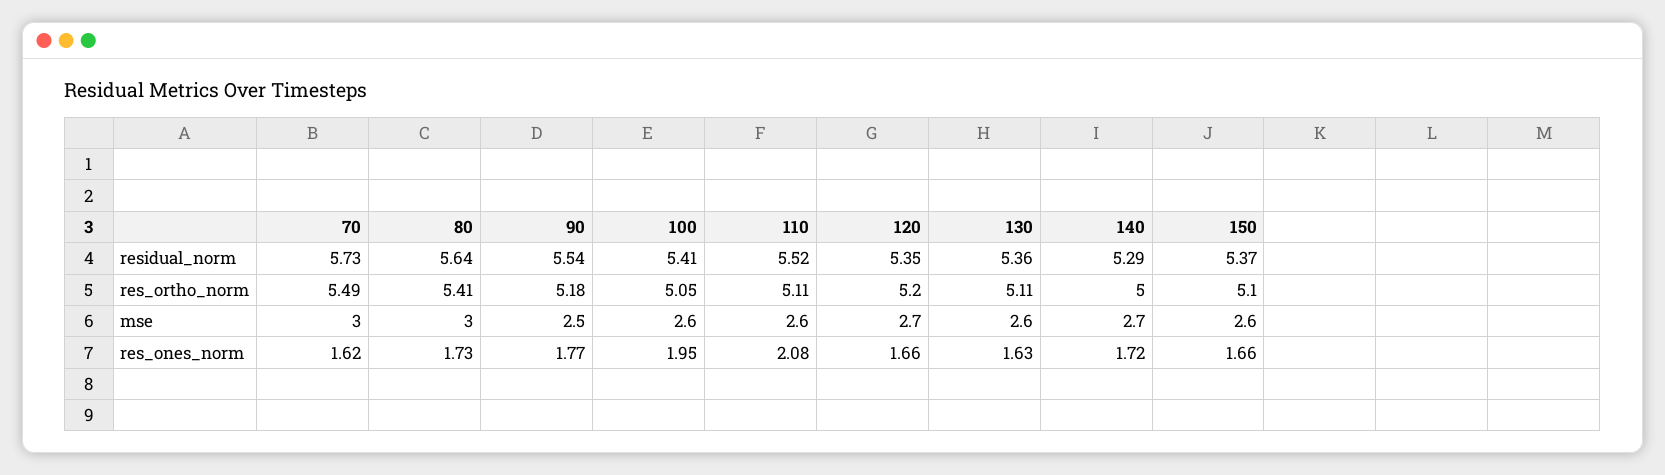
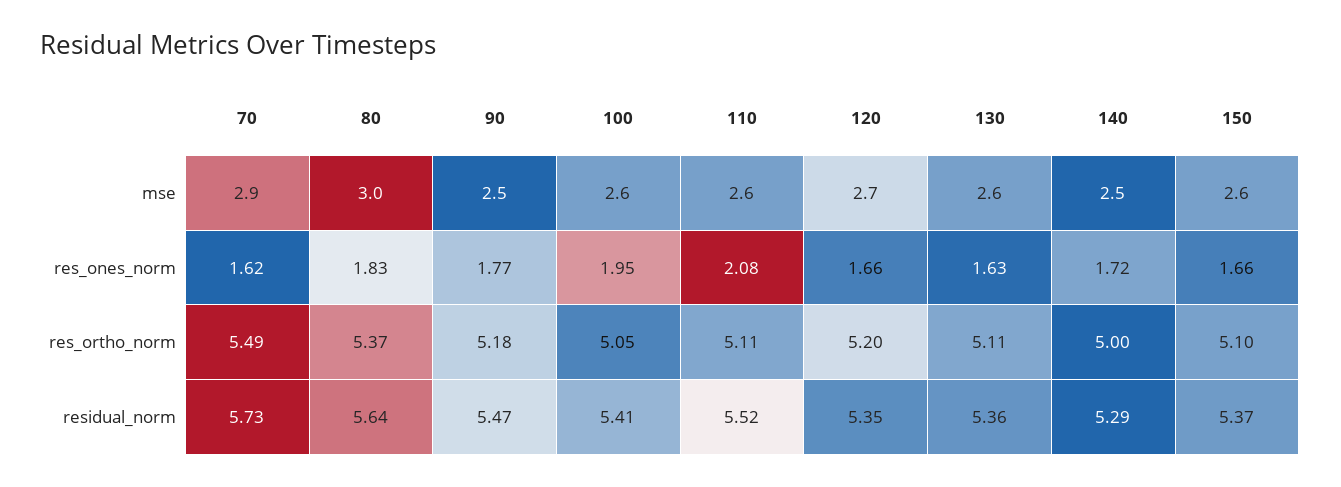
90, residual_norm: 5.54 -> 5.47
80, res_ortho_norm: 5.41 -> 5.37
70, mse: 3 -> 2.9
140, mse: 2.7 -> 2.5
80, res_ones_norm: 1.73 -> 1.83

